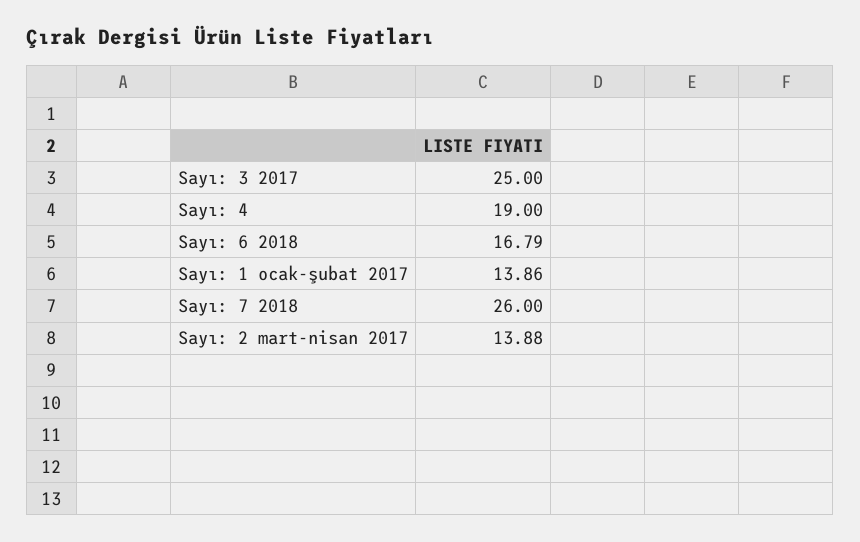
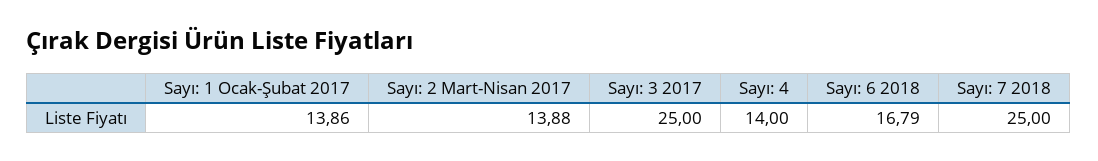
Sayı: 4: 19 -> 14
Sayı: 7 2018: 26 -> 25

